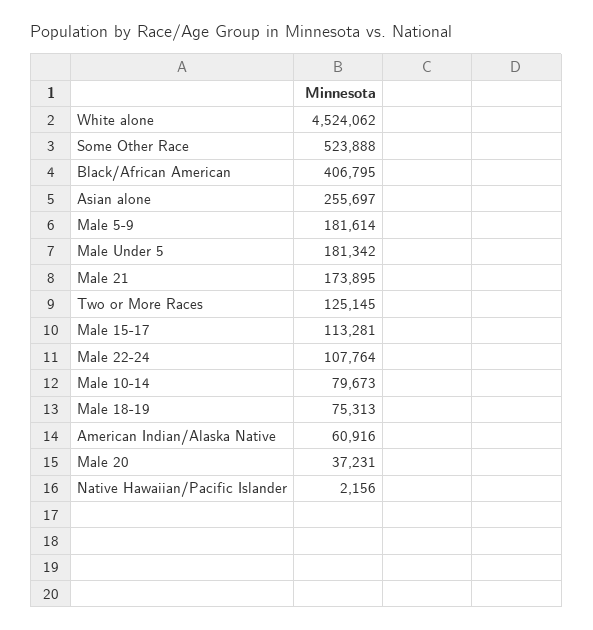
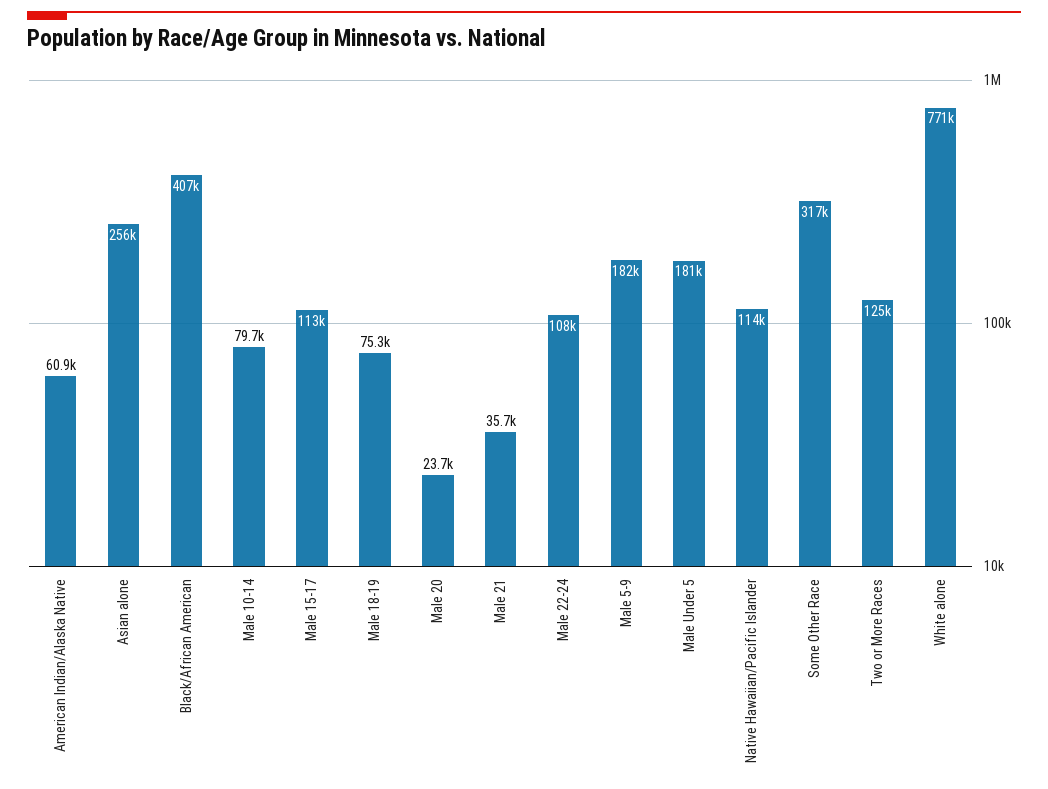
White alone: 4524062 -> 771000
Some Other Race: 523888 -> 317000
Male 21: 173895 -> 35700
Male 20: 37231 -> 23700
Native Hawaiian/Pacific Islander: 2156 -> 114000

